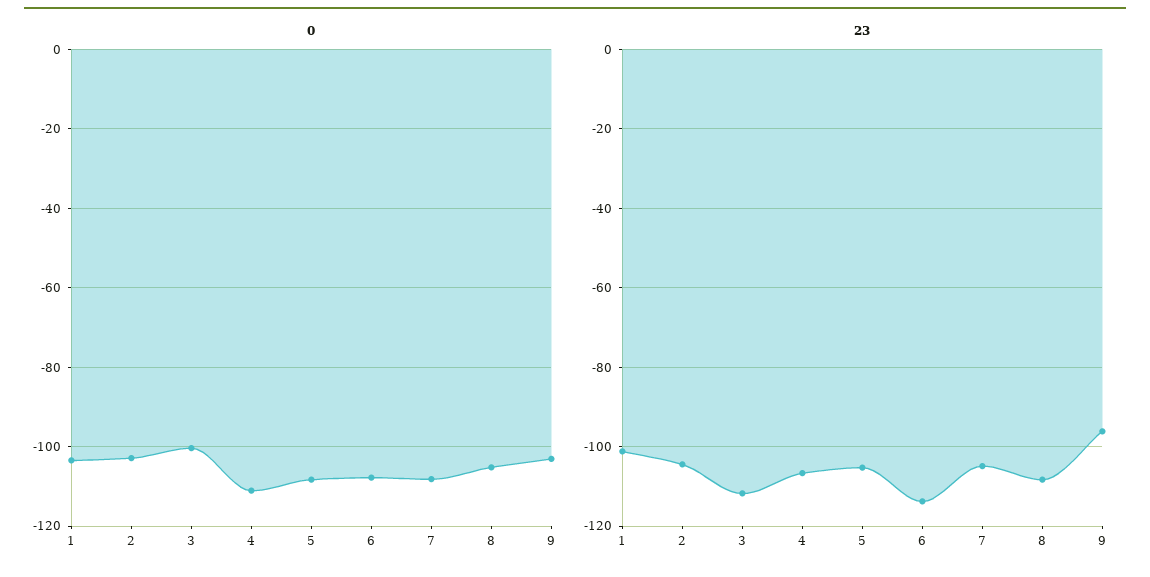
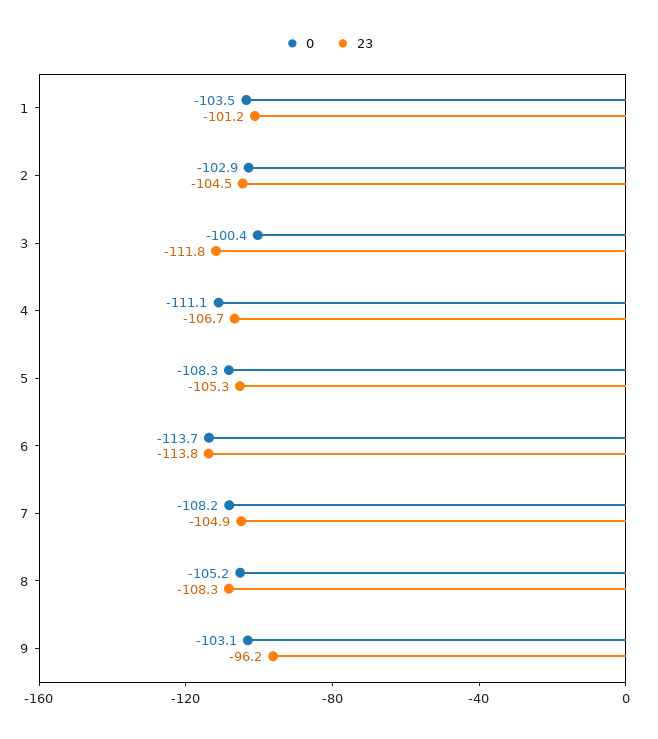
0, 6: -108 -> -113.7

